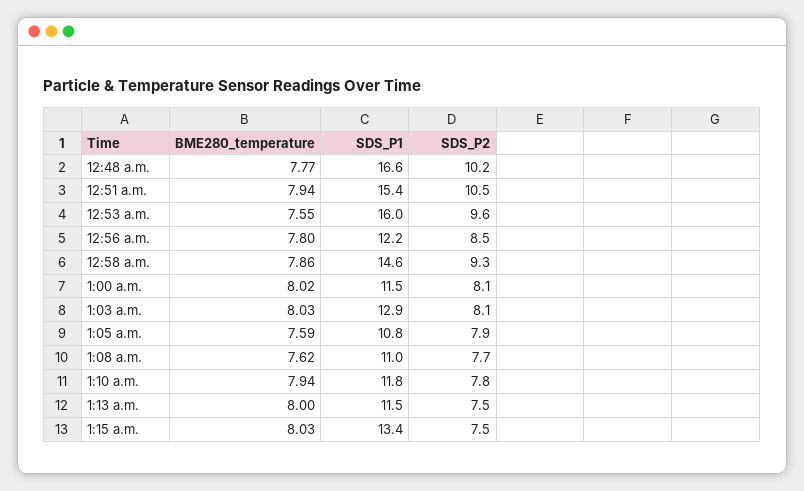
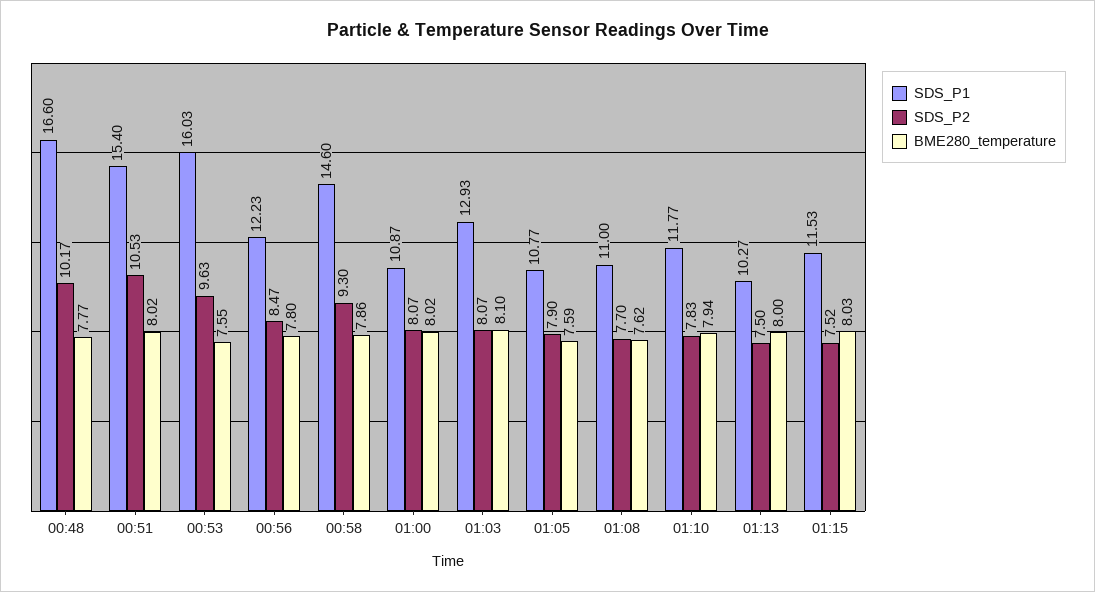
BME280_temperature, 12:51 a.m.: 7.94 -> 8.02
SDS_P1, 1:00 a.m.: 11.5 -> 10.87
BME280_temperature, 1:03 a.m.: 8.03 -> 8.1
SDS_P1, 1:13 a.m.: 11.5 -> 10.27
SDS_P1, 1:15 a.m.: 13.4 -> 11.53

